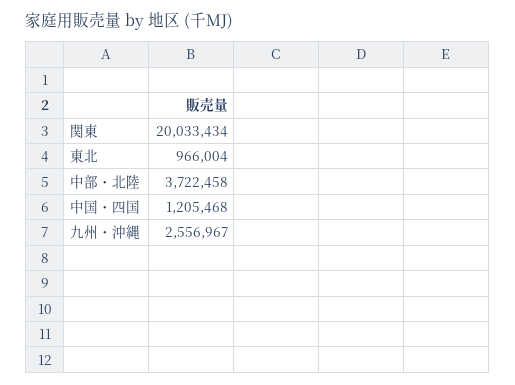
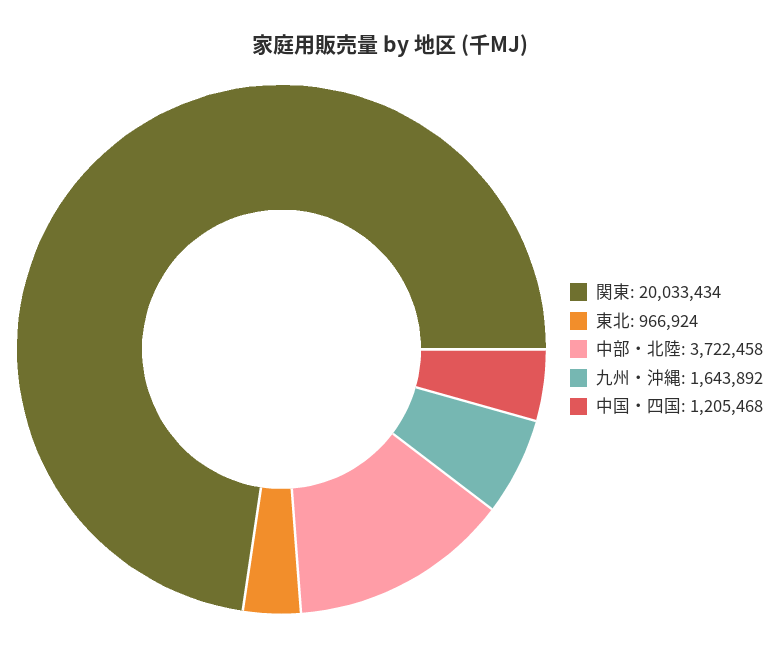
東北: 966004 -> 966924
九州・沖縄: 2556967 -> 1643892

